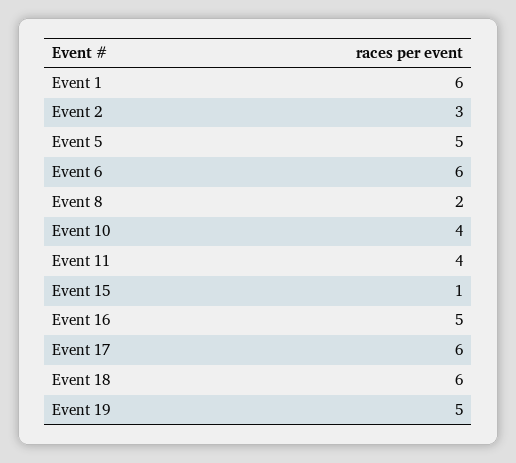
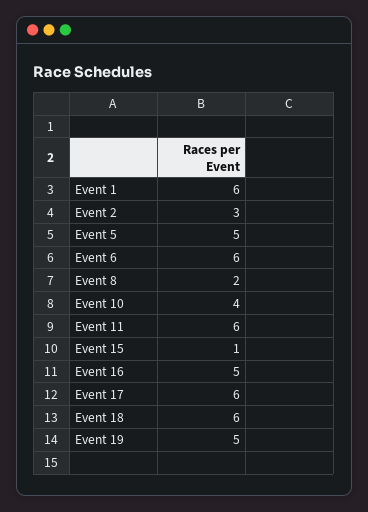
Event 11: 4 -> 6

